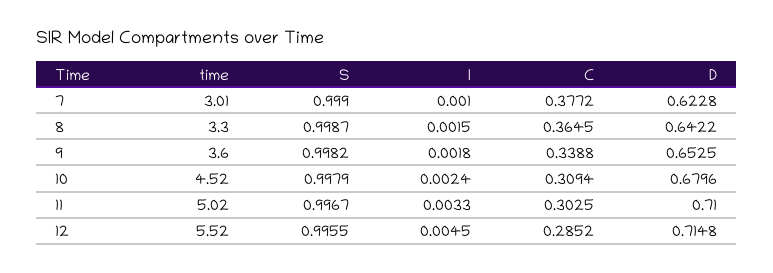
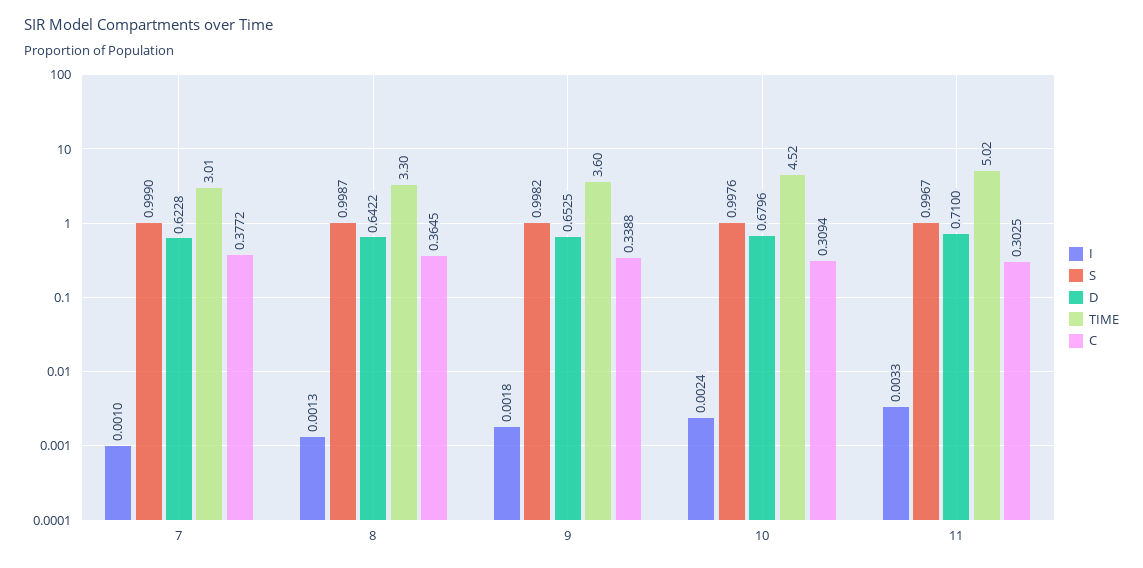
I, 8: 0.0015 -> 0.0013
S, 10: 0.9979 -> 0.9976
time, 12: 5.52 -> none
S, 12: 0.9955 -> none
I, 12: 0.0045 -> none
C, 12: 0.2852 -> none
D, 12: 0.7148 -> none

